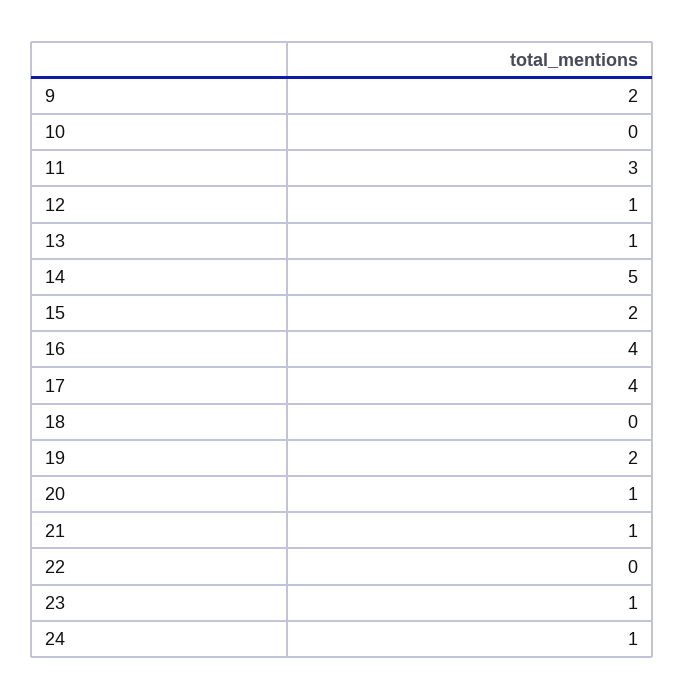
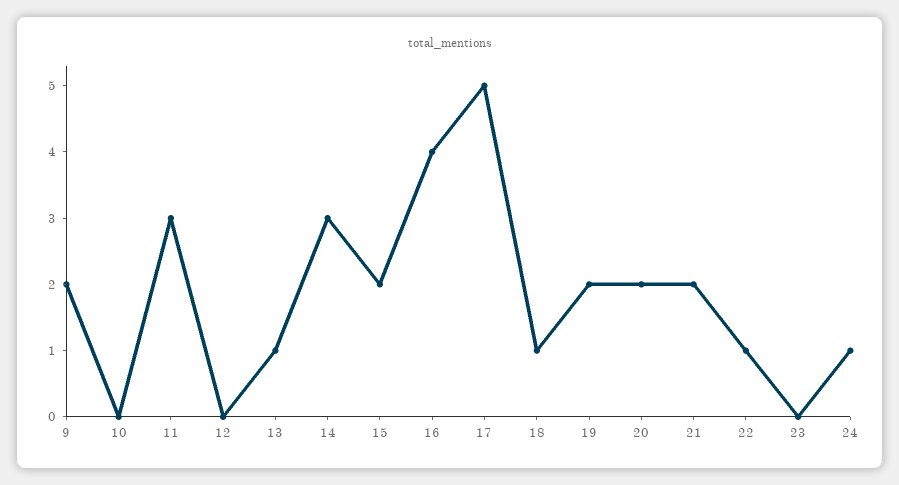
12: 1 -> 0
14: 5 -> 3
17: 4 -> 5
18: 0 -> 1
20: 1 -> 2
21: 1 -> 2
22: 0 -> 1
23: 1 -> 0

